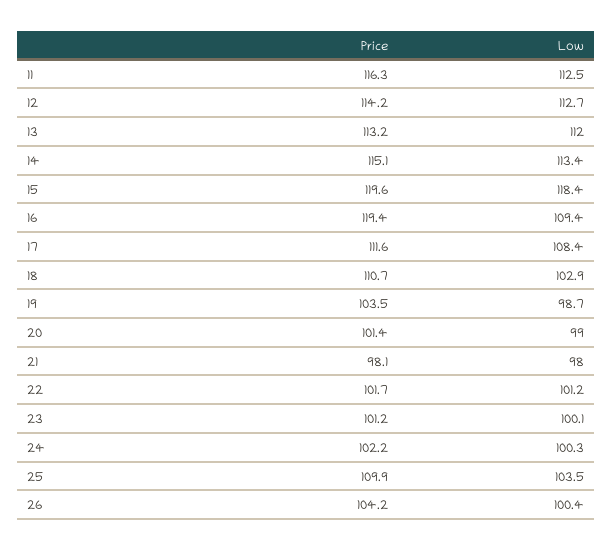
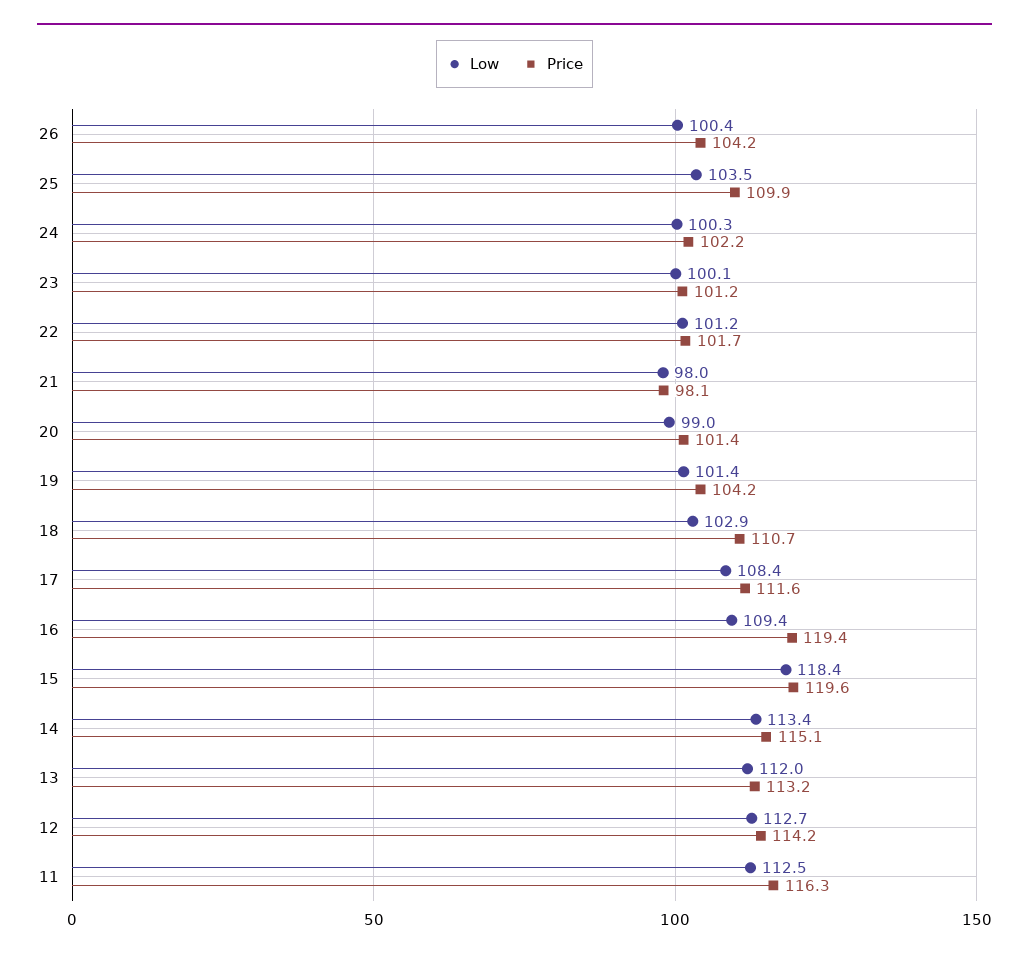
Price, 19: 103.5 -> 104.2
Low, 19: 98.7 -> 101.4

